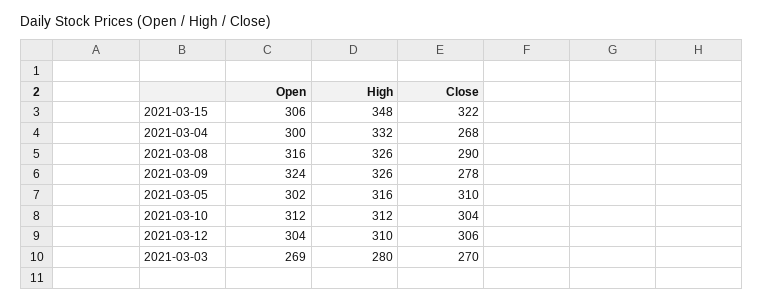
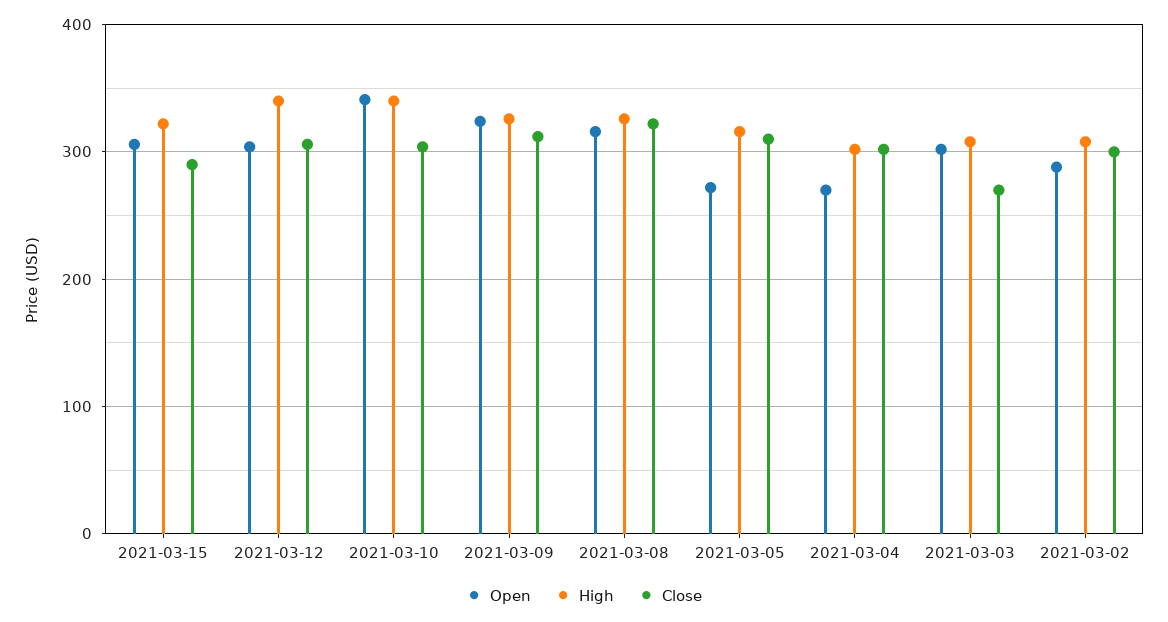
High, 2021-03-15: 348 -> 320
Close, 2021-03-15: 322 -> 290
Open, 2021-03-04: 300 -> 270
High, 2021-03-04: 332 -> 300
Close, 2021-03-04: 268 -> 300
Close, 2021-03-08: 290 -> 320
Close, 2021-03-09: 278 -> 310
Open, 2021-03-05: 302 -> 270
Open, 2021-03-10: 312 -> 340
High, 2021-03-10: 312 -> 340
High, 2021-03-12: 310 -> 340
Open, 2021-03-03: 269 -> 300
High, 2021-03-03: 280 -> 310
Open, 2021-03-02: none -> 290
High, 2021-03-02: none -> 310
Close, 2021-03-02: none -> 300

